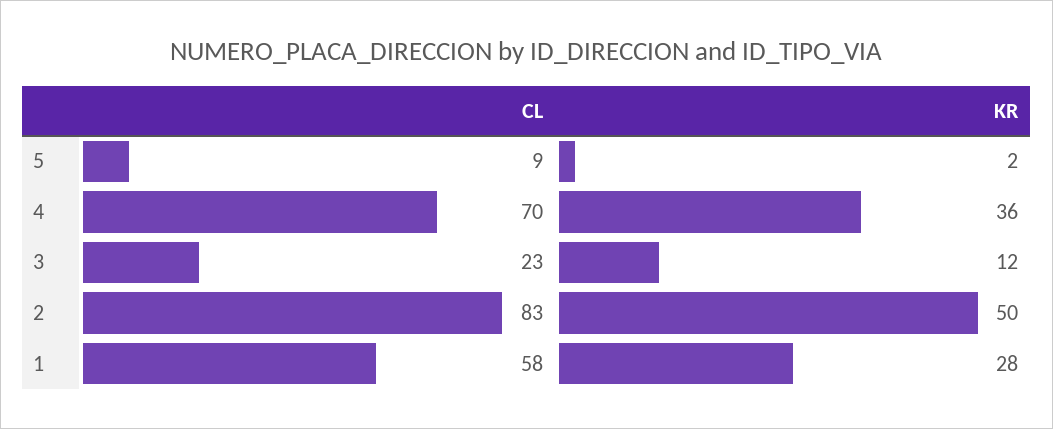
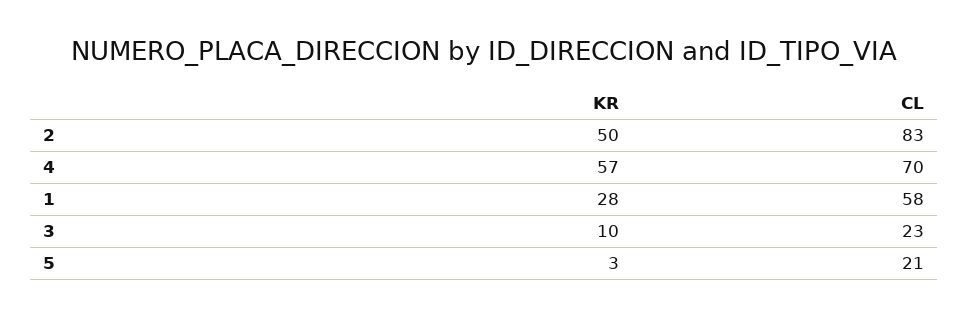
CL, 5: 9 -> 21
KR, 5: 2 -> 3
KR, 4: 36 -> 57
KR, 3: 12 -> 10

